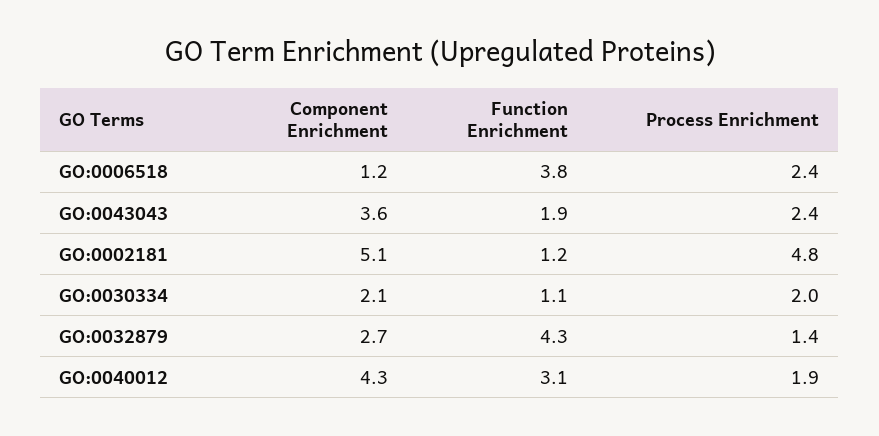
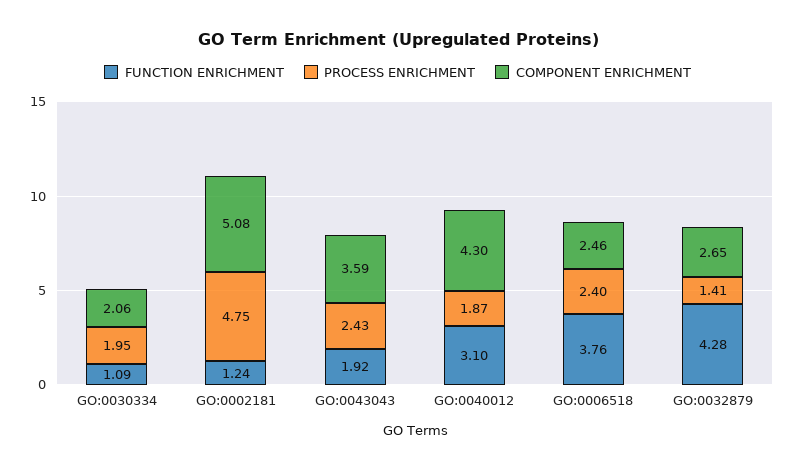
Component Enrichment, GO:0006518: 1.2 -> 2.46

